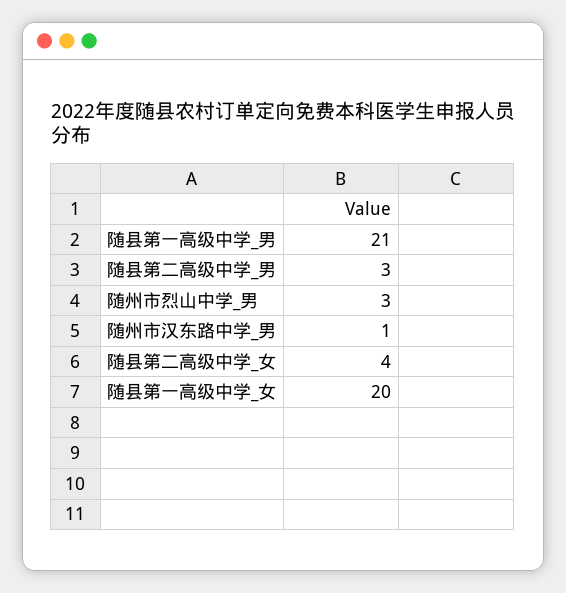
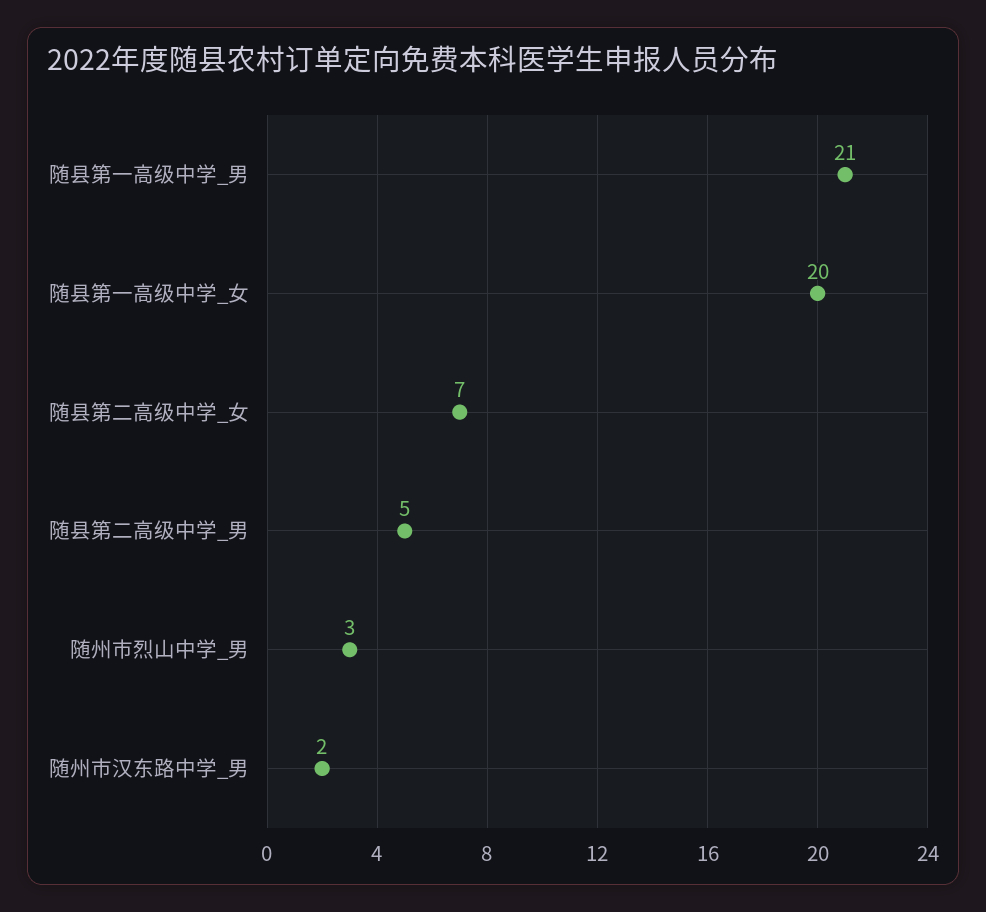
随县第二高级中学_男: 3 -> 5
随州市汉东路中学_男: 1 -> 2
随县第二高级中学_女: 4 -> 7

